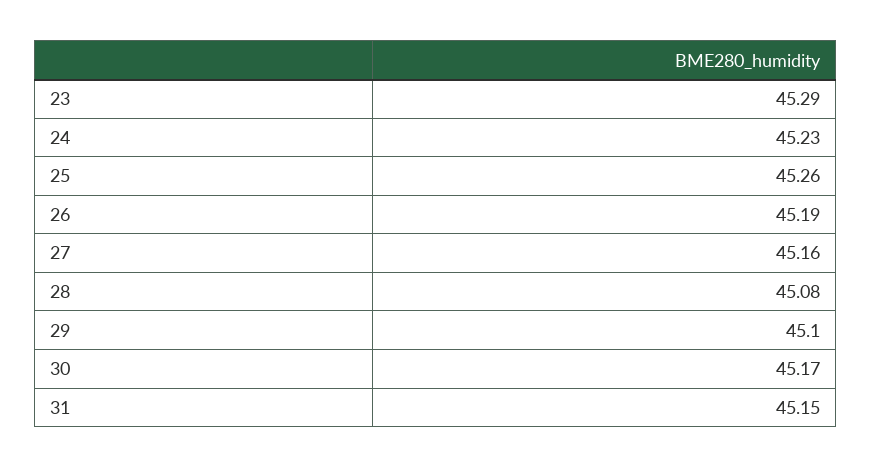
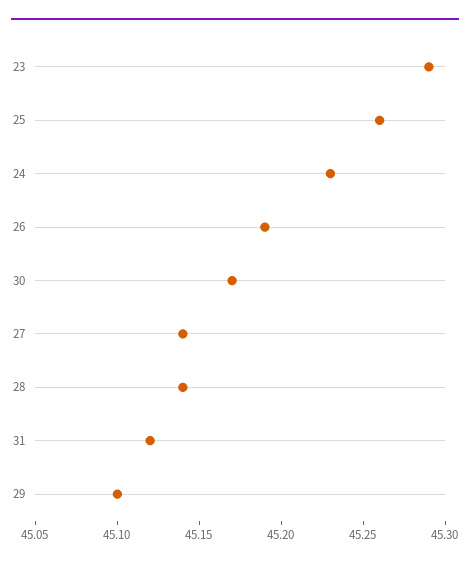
27: 45.16 -> 45.14
28: 45.08 -> 45.14
31: 45.15 -> 45.12

